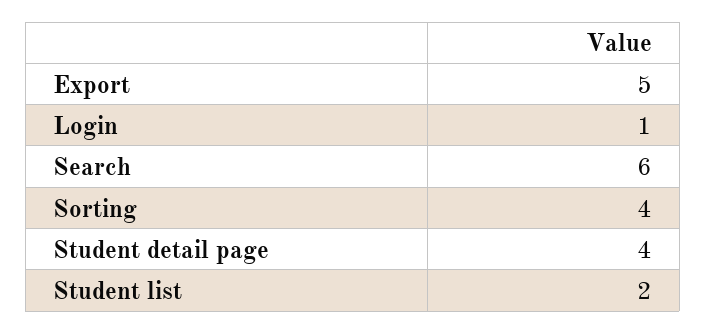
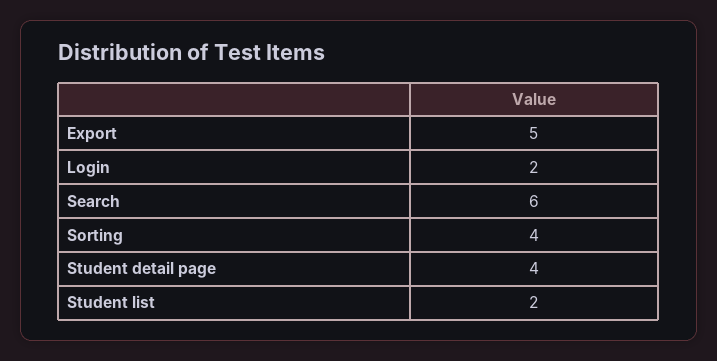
Login: 1 -> 2

